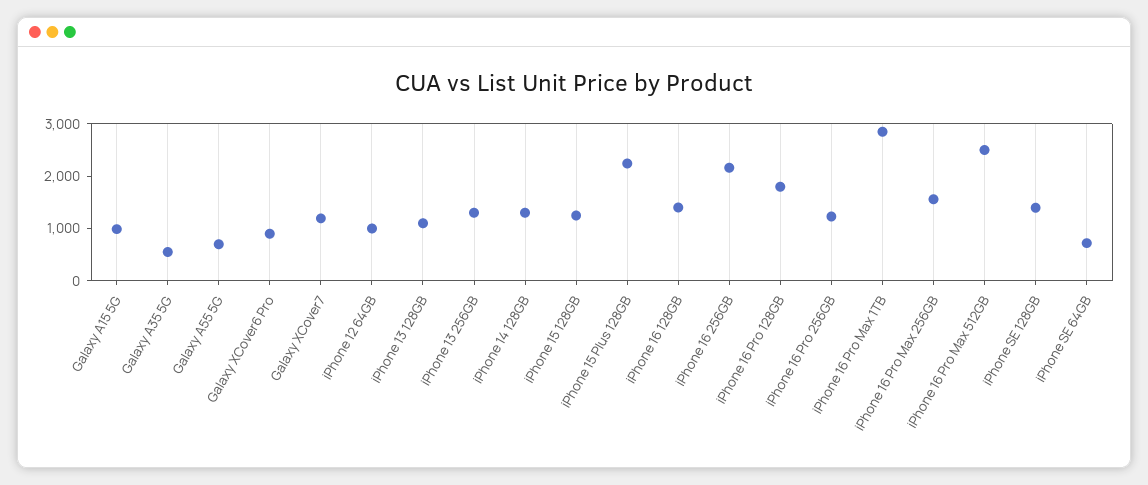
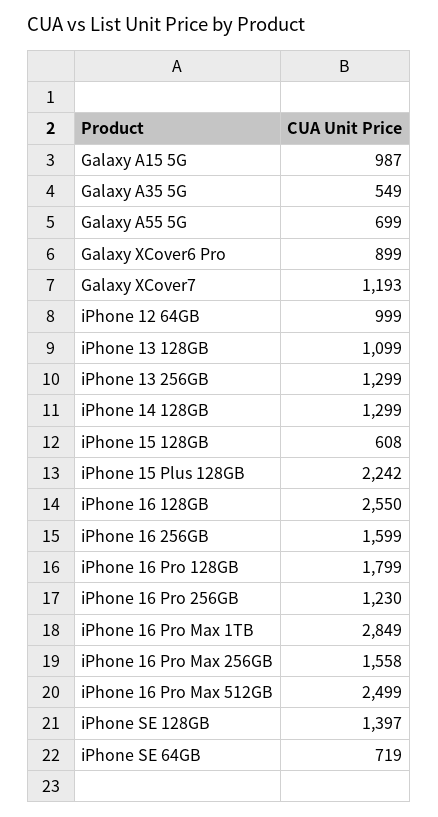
iPhone 15 128GB: 1200 -> 608
iPhone 16 128GB: 1400 -> 2550
iPhone 16 256GB: 2200 -> 1599

